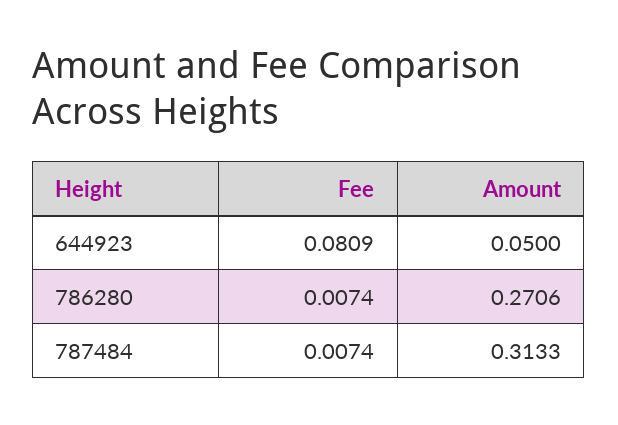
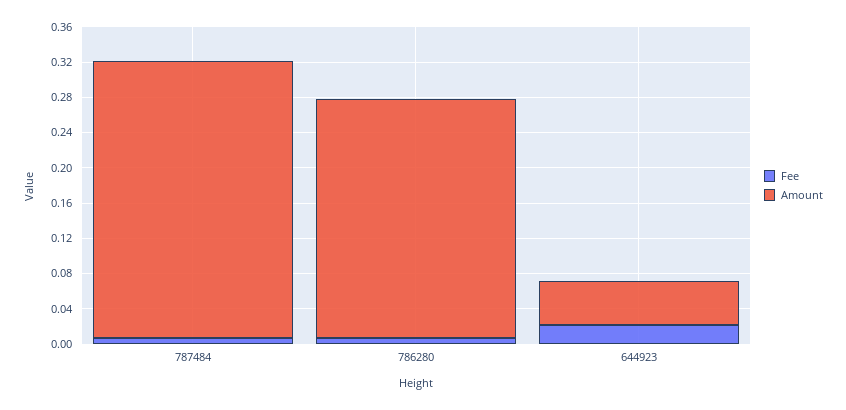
Fee, 644923: 0.0809 -> 0.02

